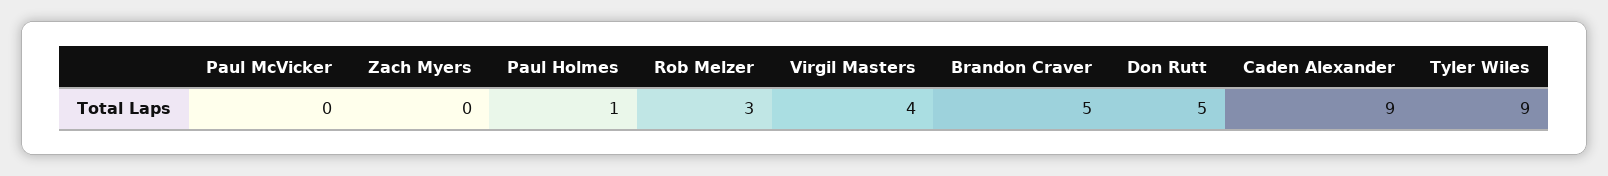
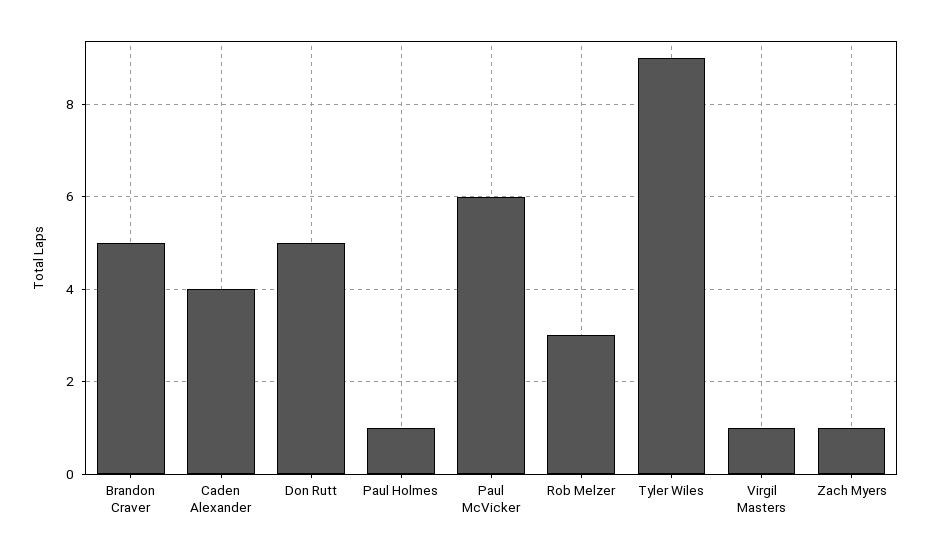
Paul McVicker: 0 -> 6
Zach Myers: 0 -> 1
Virgil Masters: 4 -> 1
Caden Alexander: 9 -> 4

